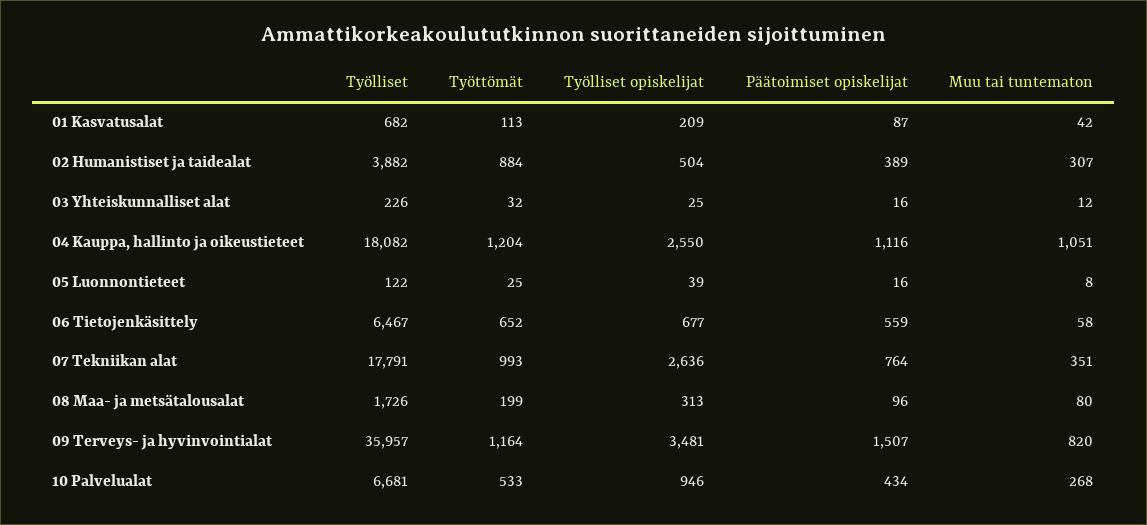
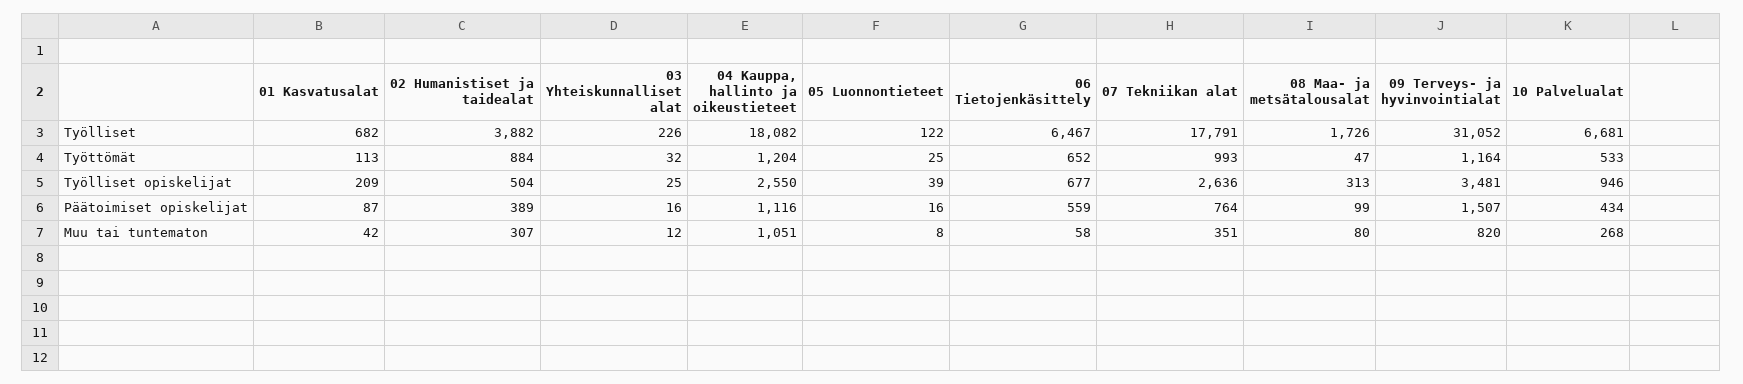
Työttömät, 08 Maa- ja metsätalousalat: 199 -> 47
Päätoimiset opiskelijat, 08 Maa- ja metsätalousalat: 96 -> 99
Työlliset, 09 Terveys- ja hyvinvointialat: 35957 -> 31052

